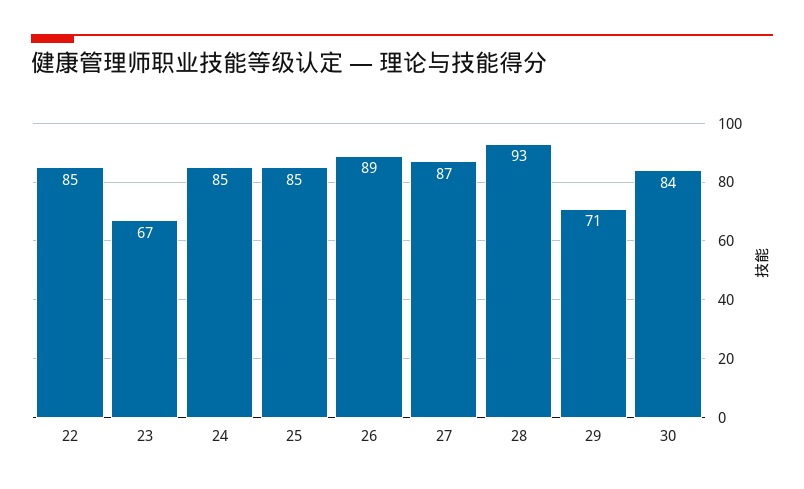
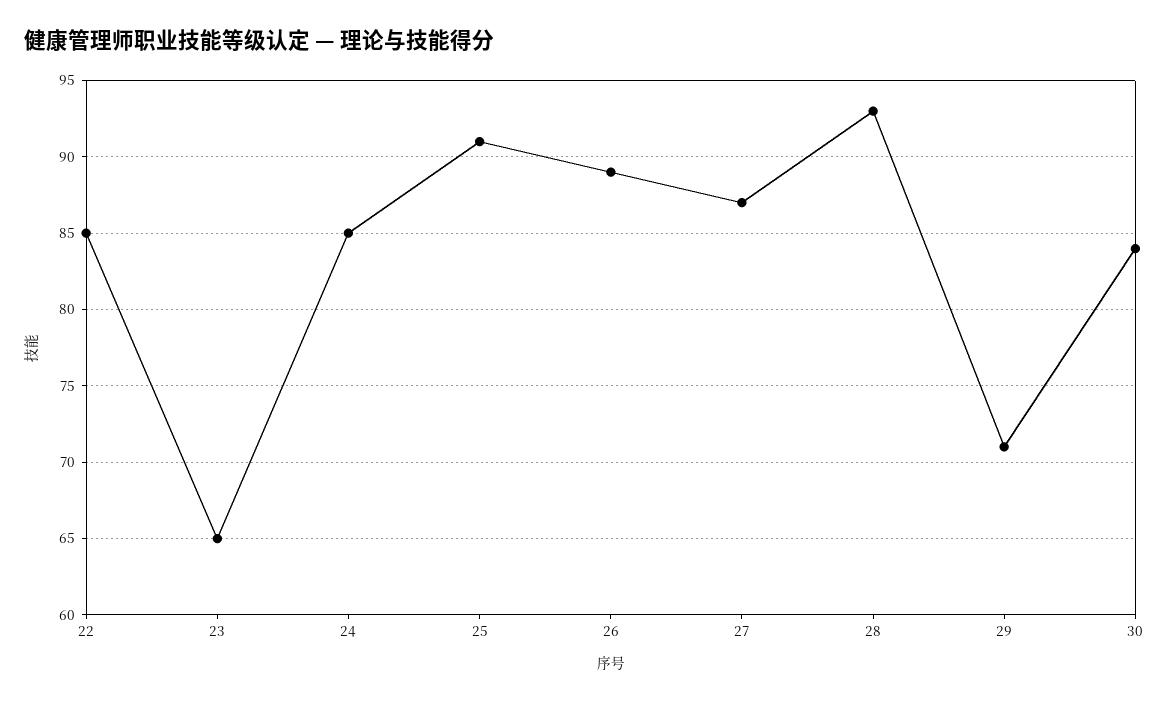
23: 67 -> 65
25: 85 -> 91

